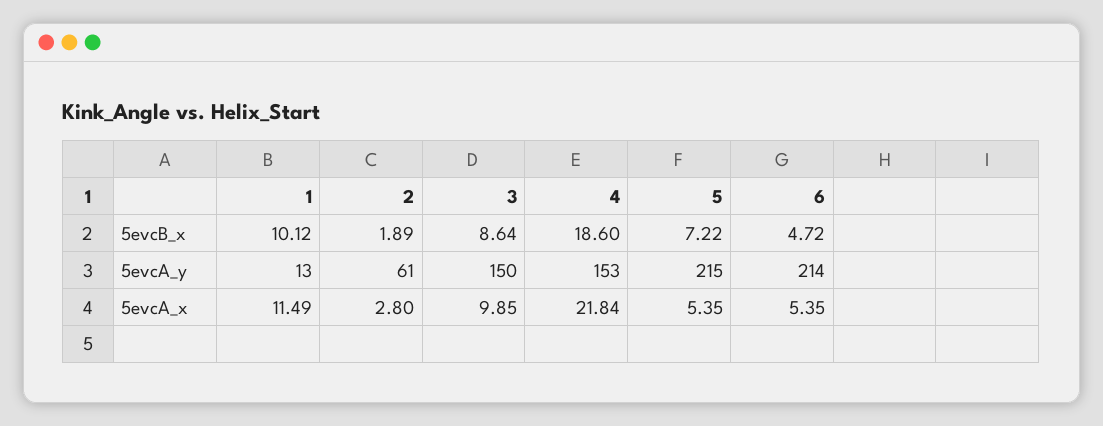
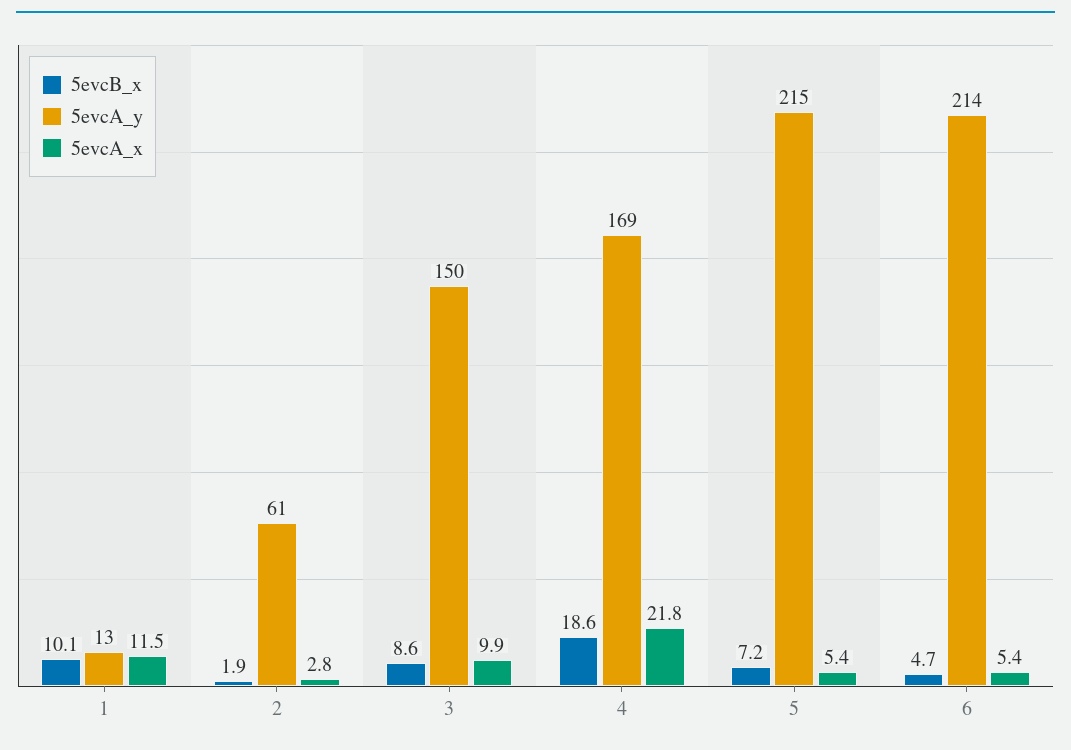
5evcA_y, 4: 153 -> 169

